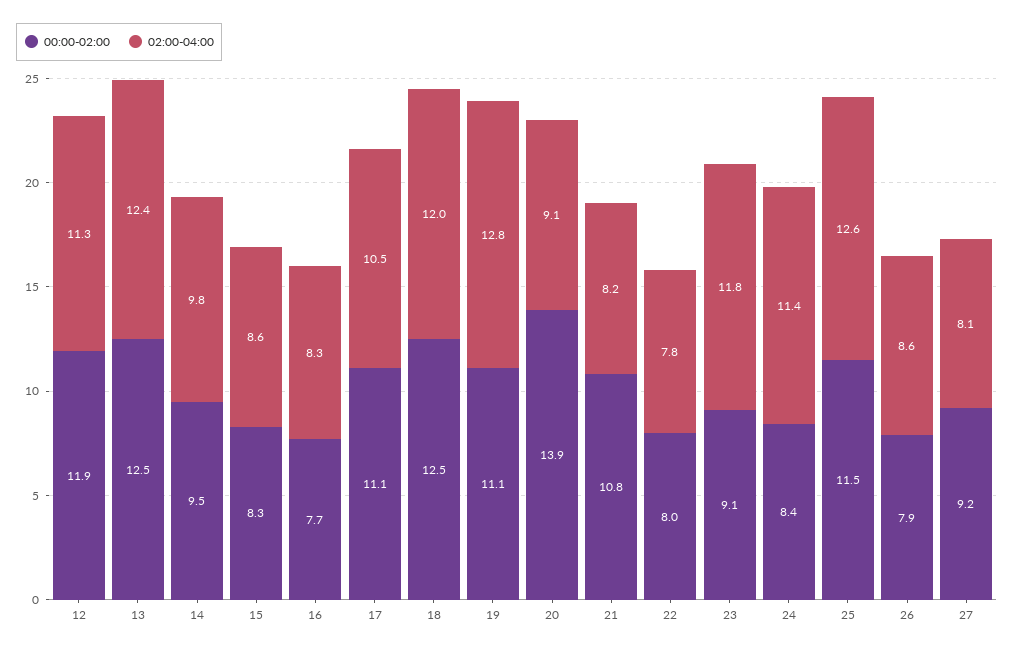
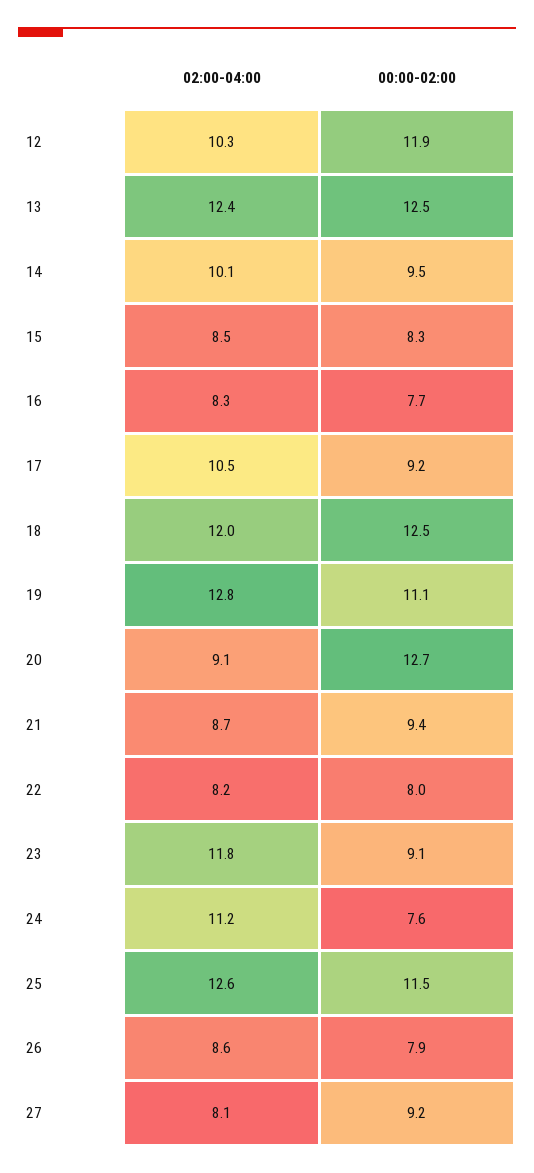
02:00-04:00, 12: 11.3 -> 10.3
02:00-04:00, 14: 9.8 -> 10.1
02:00-04:00, 15: 8.6 -> 8.5
00:00-02:00, 17: 11.1 -> 9.2
00:00-02:00, 20: 13.9 -> 12.7
00:00-02:00, 21: 10.8 -> 9.4
02:00-04:00, 21: 8.2 -> 8.7
02:00-04:00, 22: 7.8 -> 8.2
00:00-02:00, 24: 8.4 -> 7.6
02:00-04:00, 24: 11.4 -> 11.2

